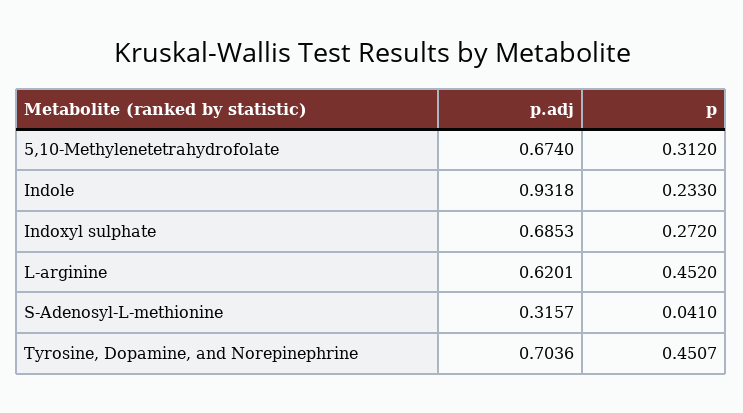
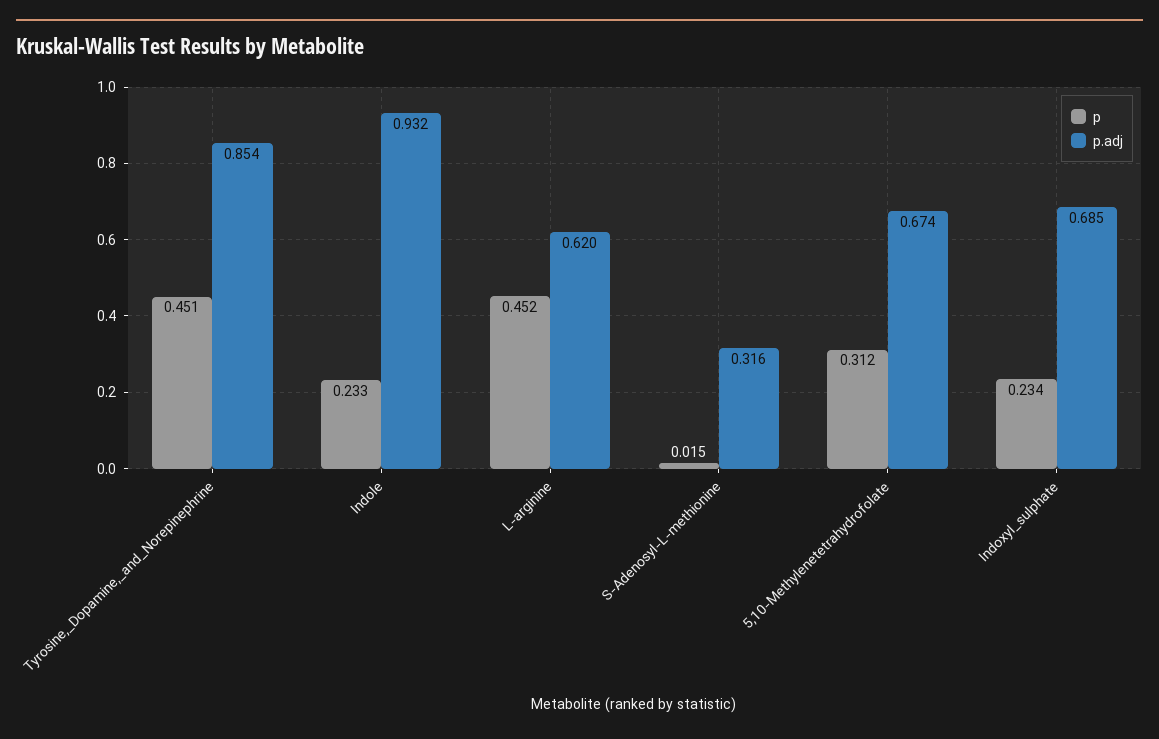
p, Indoxyl sulphate: 0.272 -> 0.234
p, S-Adenosyl-L-methionine: 0.041 -> 0.015
p.adj, Tyrosine, Dopamine, and Norepinephrine: 0.7036 -> 0.854

